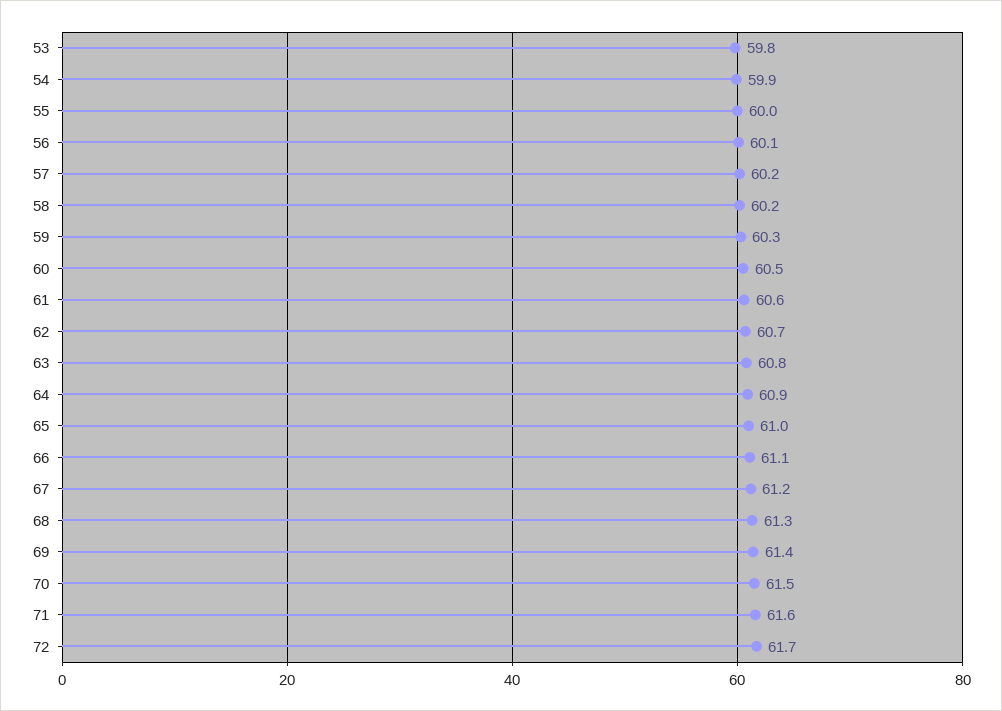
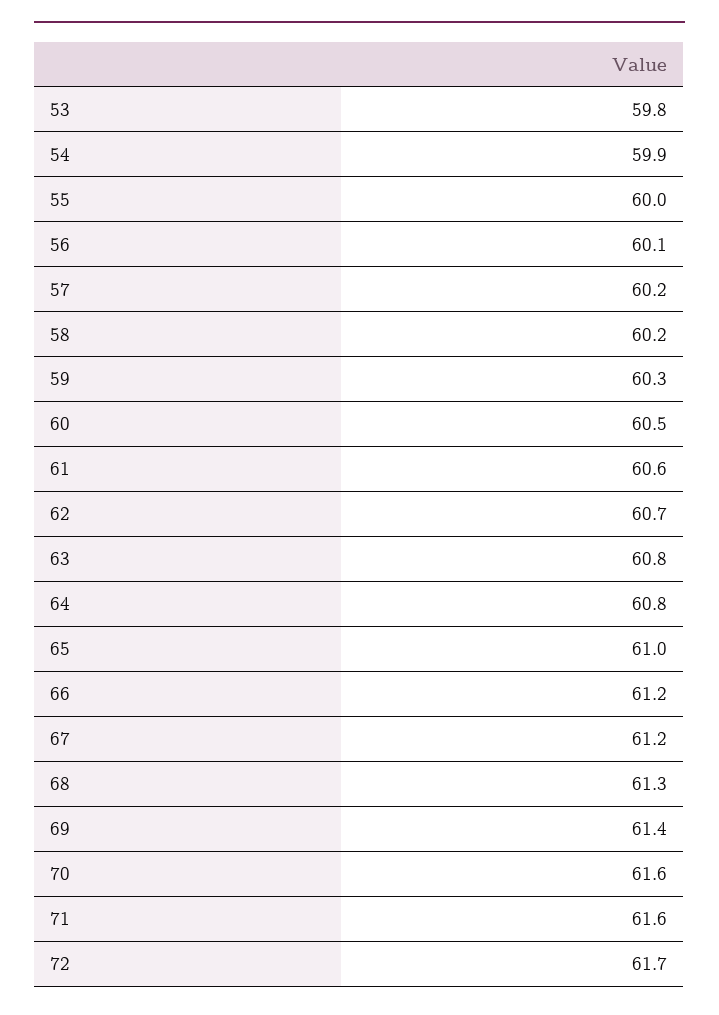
64: 60.9 -> 60.8
66: 61.1 -> 61.2
70: 61.5 -> 61.6

